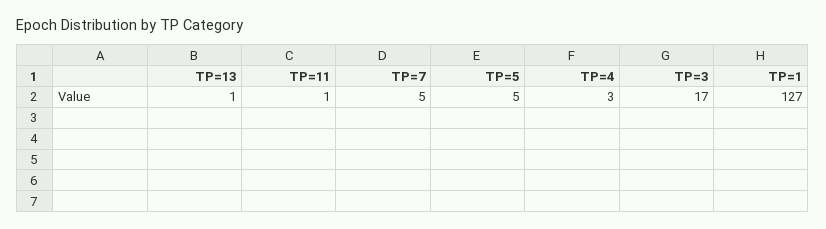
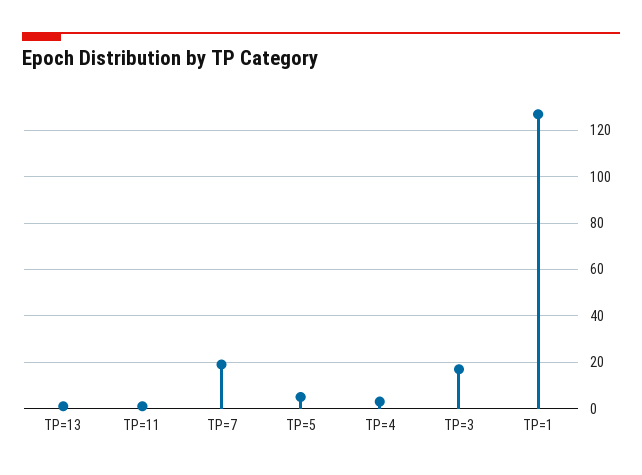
TP=7: 5 -> 20

